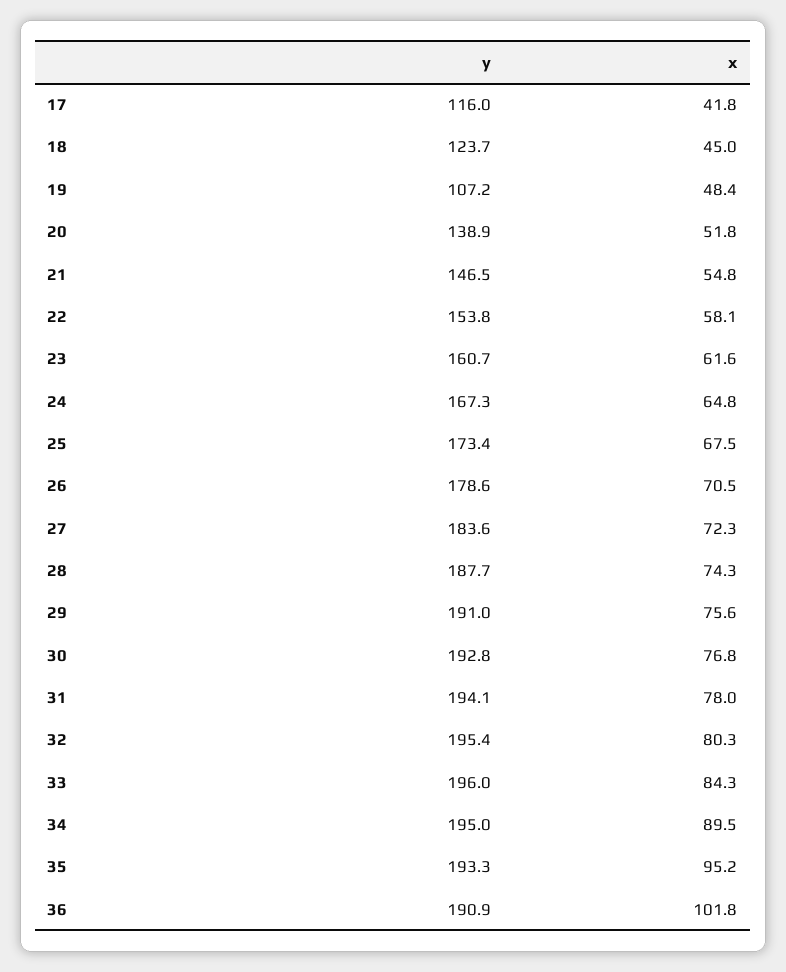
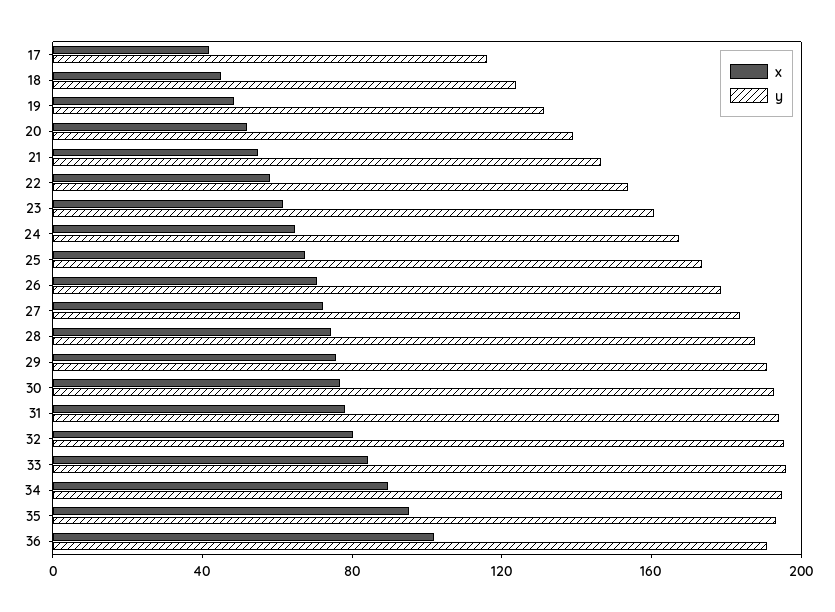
y, 19: 107.2 -> 130

